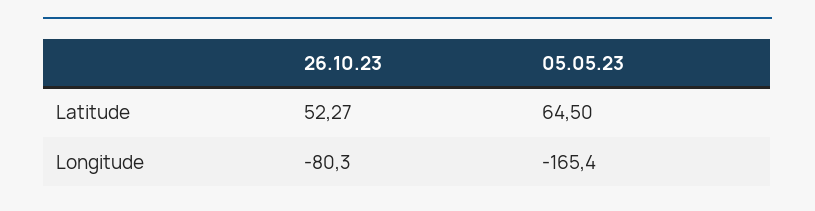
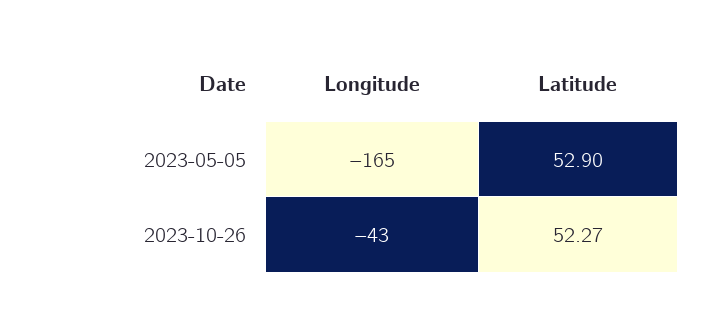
05.05.23, Latitude: 64.5 -> 52.9
26.10.23, Longitude: -80.3 -> -43

